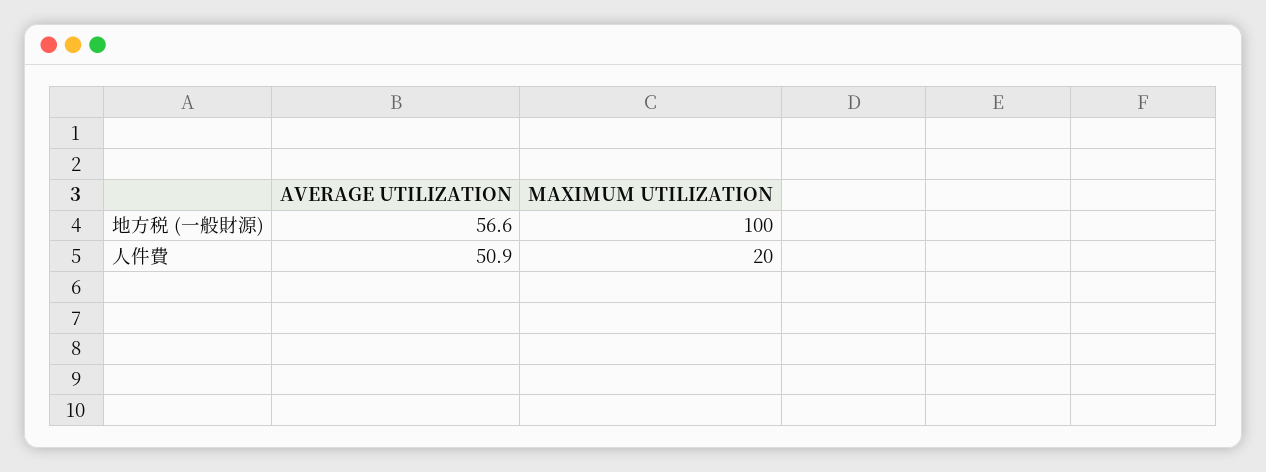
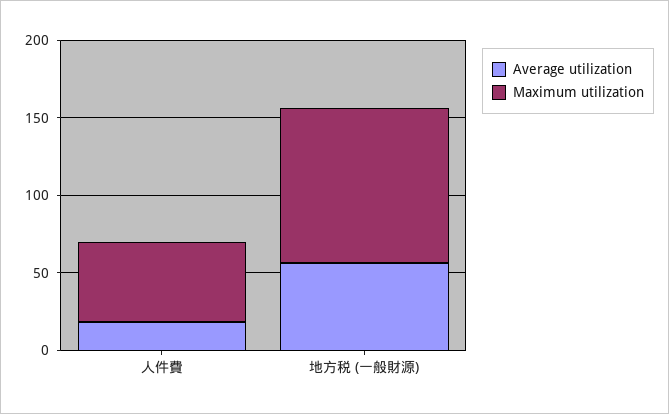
AVERAGE UTILIZATION, 人件費: 50.9 -> 20
MAXIMUM UTILIZATION, 人件費: 20 -> 50

